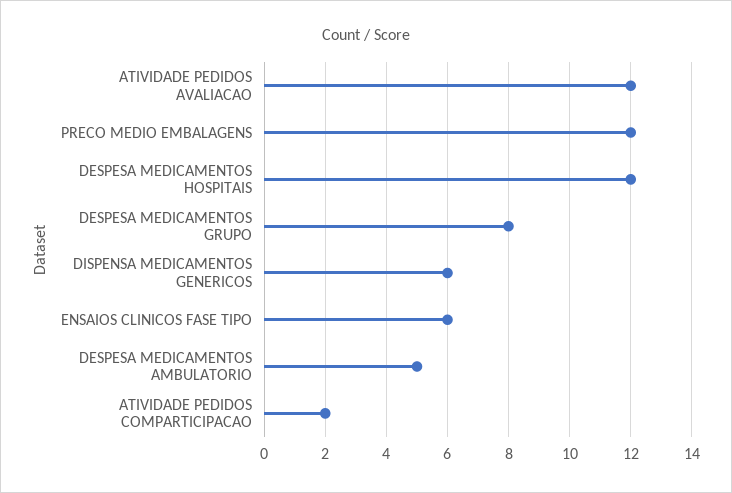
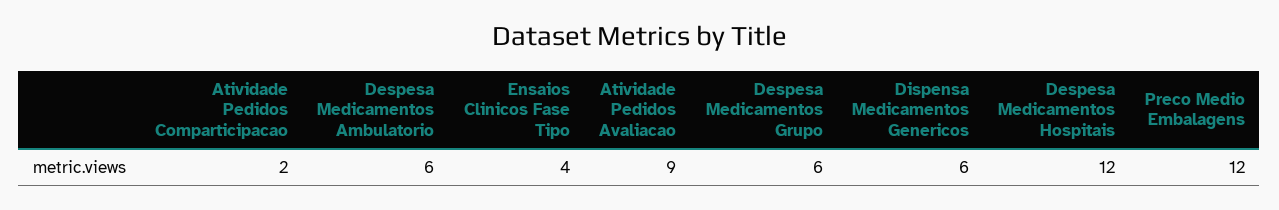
ATIVIDADE PEDIDOS AVALIACAO: 12 -> 9
DESPESA MEDICAMENTOS GRUPO: 8 -> 6
ENSAIOS CLINICOS FASE TIPO: 6 -> 4
DESPESA MEDICAMENTOS AMBULATORIO: 5 -> 6

